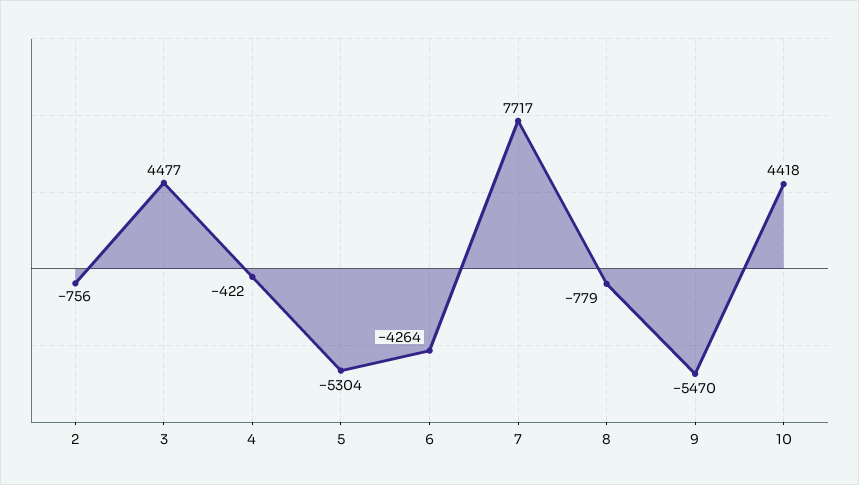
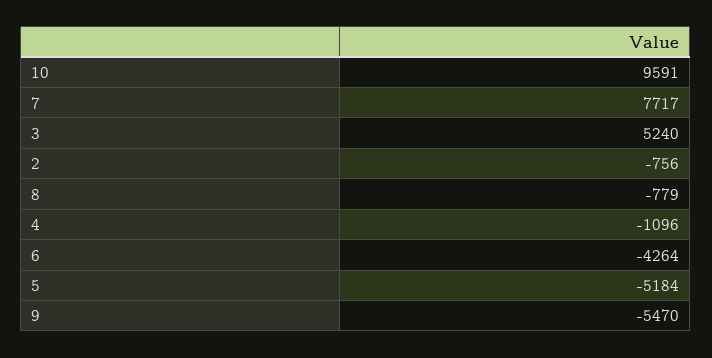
3: 4477 -> 5240
4: -422 -> -1096
5: -5304 -> -5184
10: 4418 -> 9591

